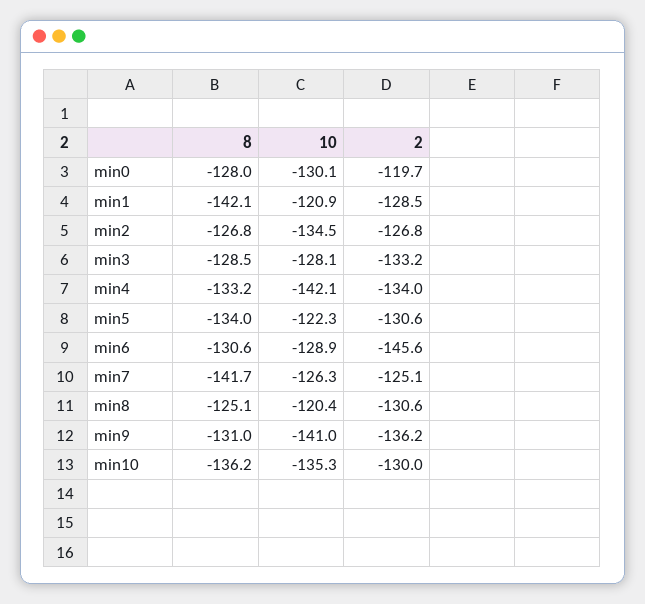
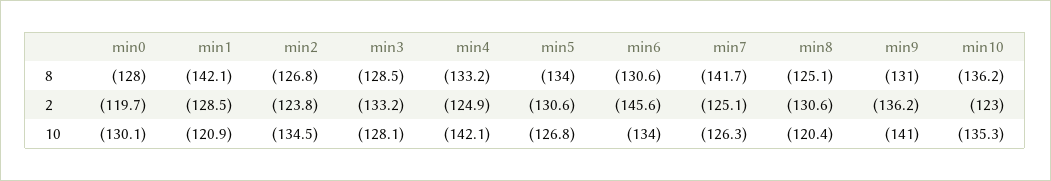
2, min2: -126.8 -> -123.8
2, min4: -134 -> -124.9
10, min5: -122.3 -> -126.8
10, min6: -128.9 -> -134
2, min10: -130 -> -123

